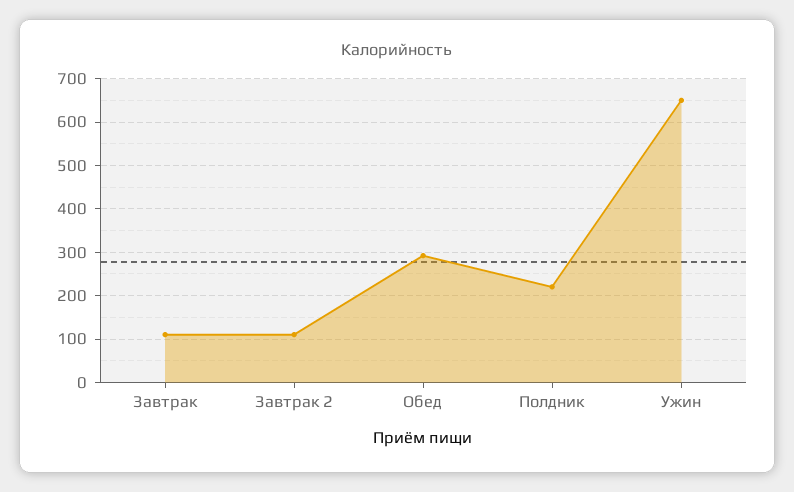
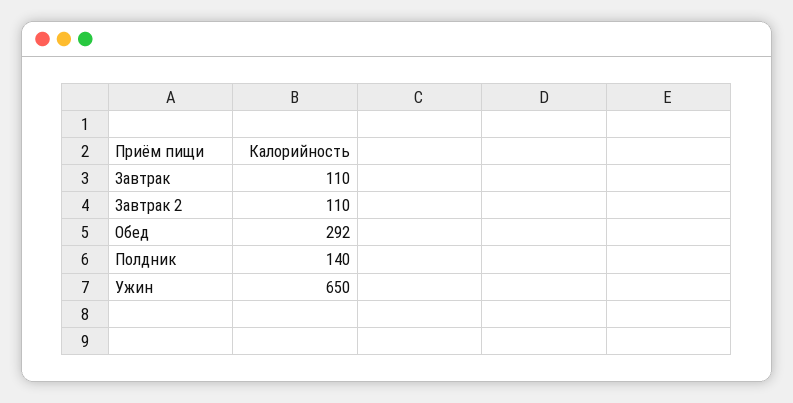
Полдник: 220 -> 140

